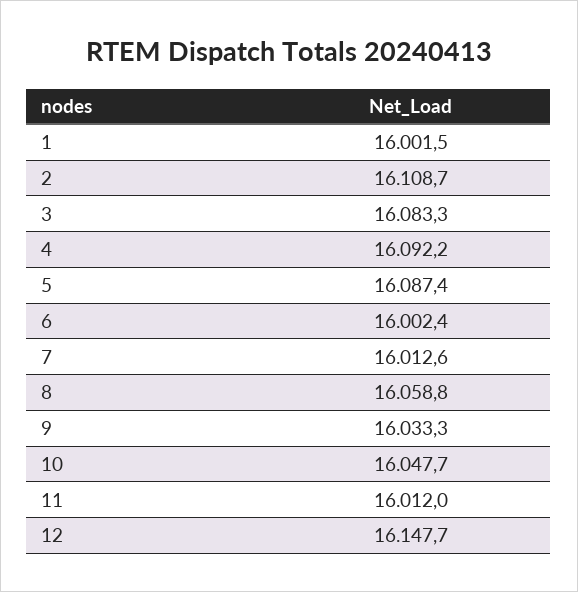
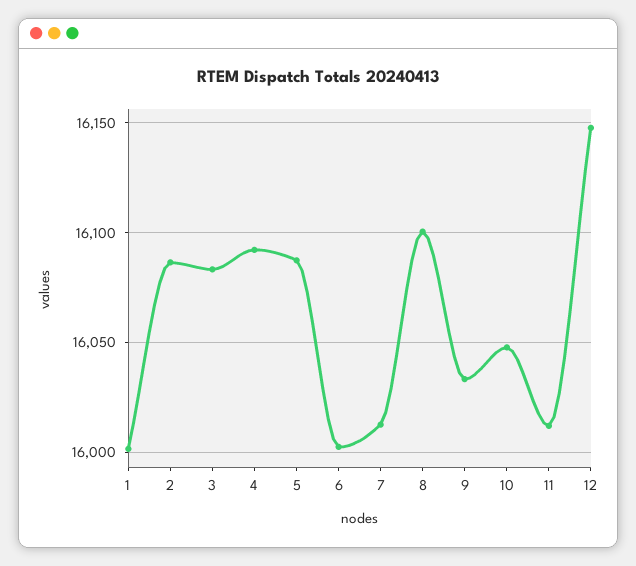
2: 16108.7 -> 16085
8: 16058.8 -> 16100

